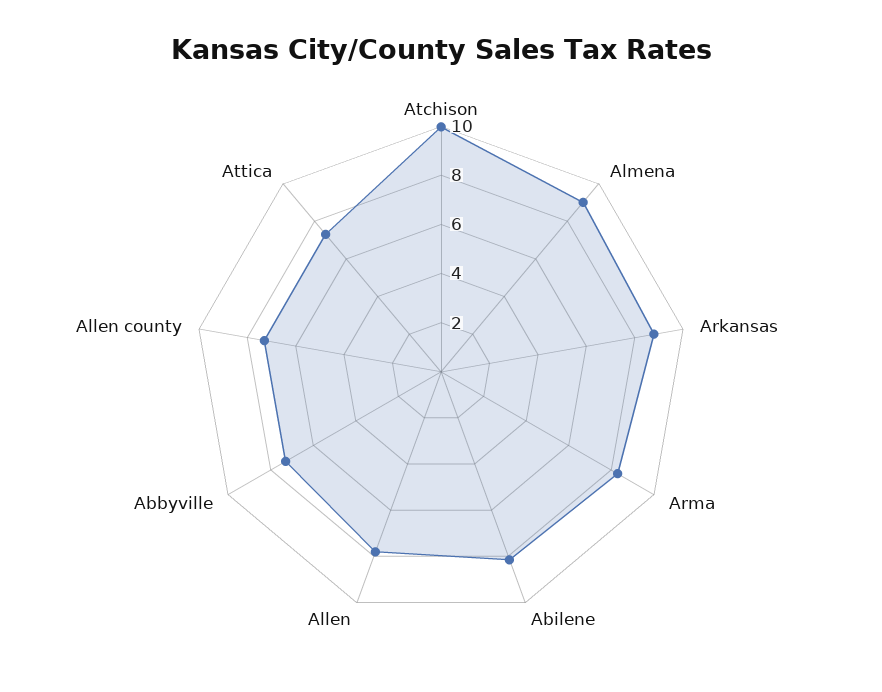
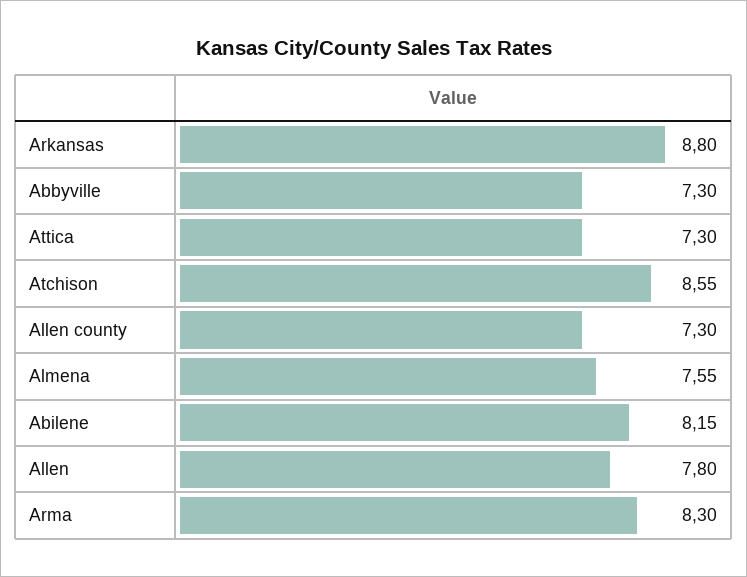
Atchison: 10 -> 8.55
Almena: 9 -> 7.55

